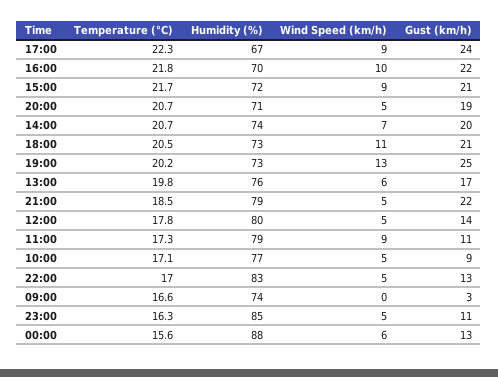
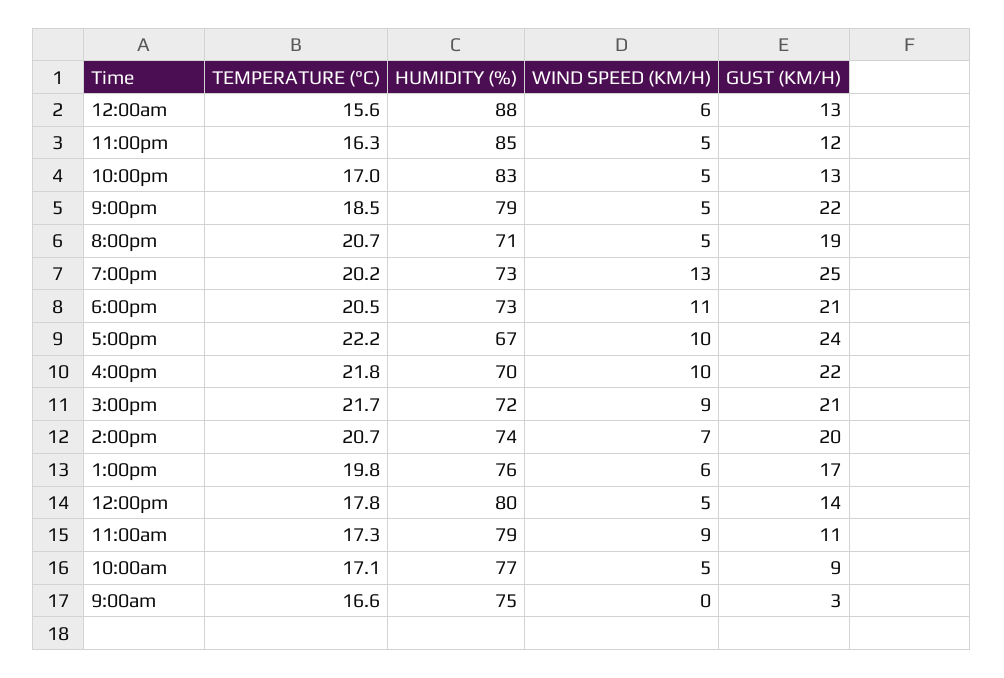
Temperature (°C), 17:00: 22.3 -> 22.2
Wind Speed (km/h), 17:00: 9 -> 10
Humidity (%), 09:00: 74 -> 75
Gust (km/h), 23:00: 11 -> 12

